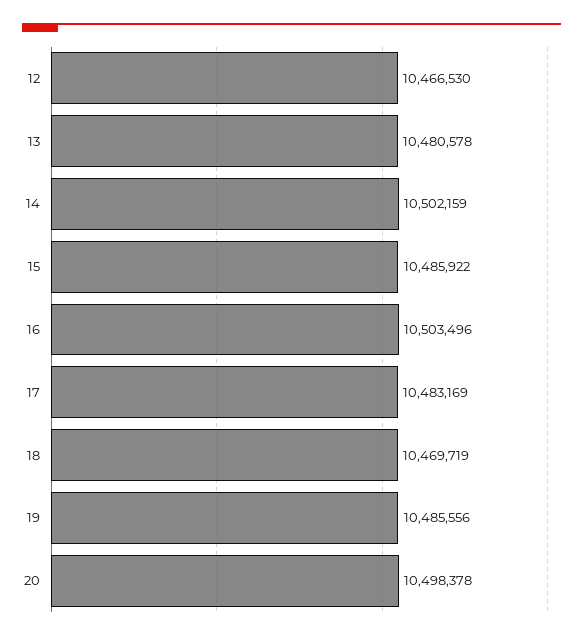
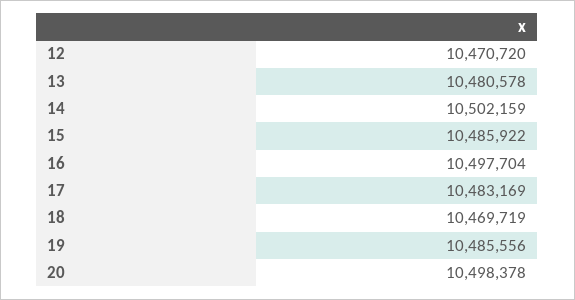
12: 10466530 -> 10470720
16: 10503496 -> 10497704

